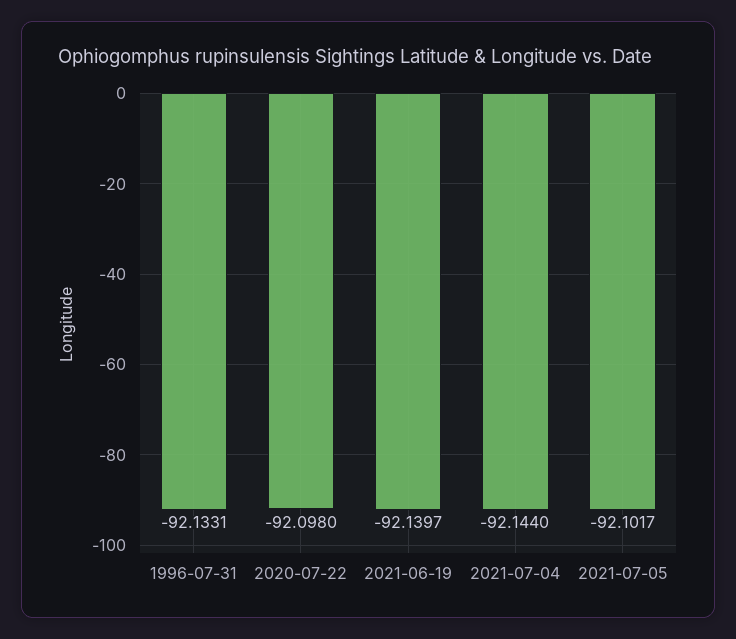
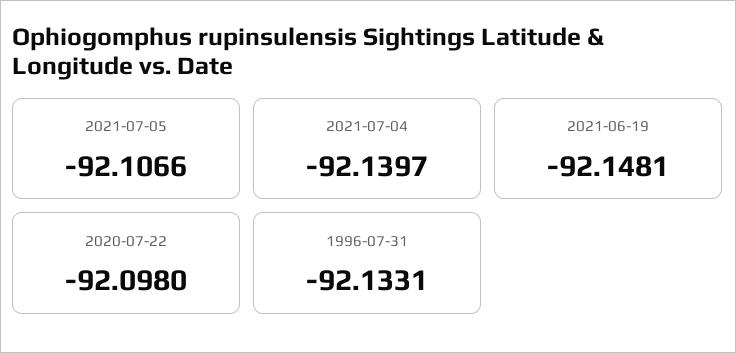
2021-06-19: -92.1397 -> -92.1481
2021-07-04: -92.144 -> -92.1397
2021-07-05: -92.1017 -> -92.1066

